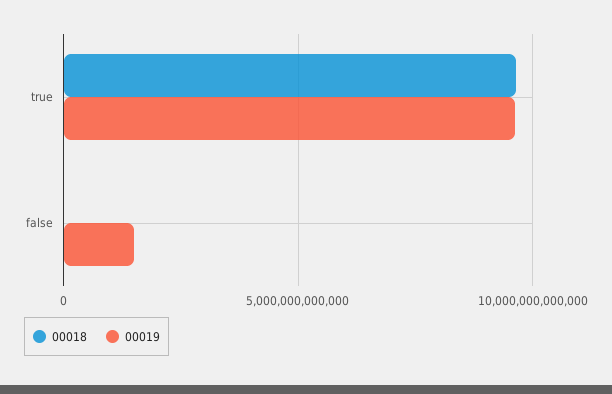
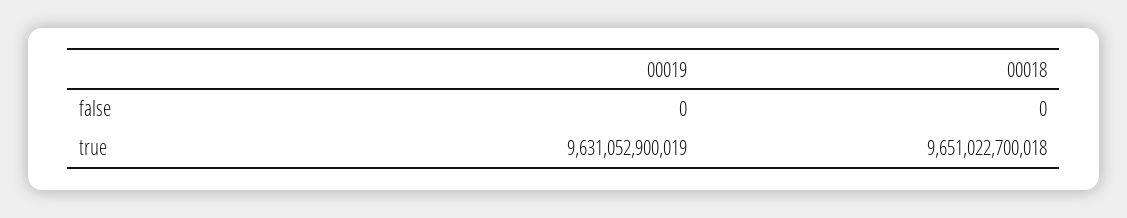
00019, false: 1500000000000 -> 0

